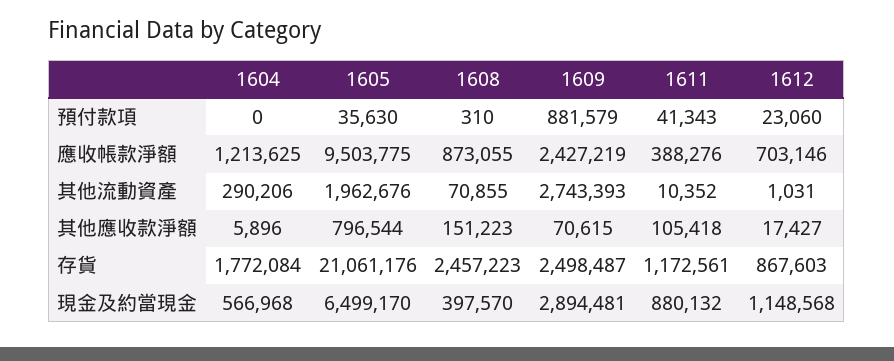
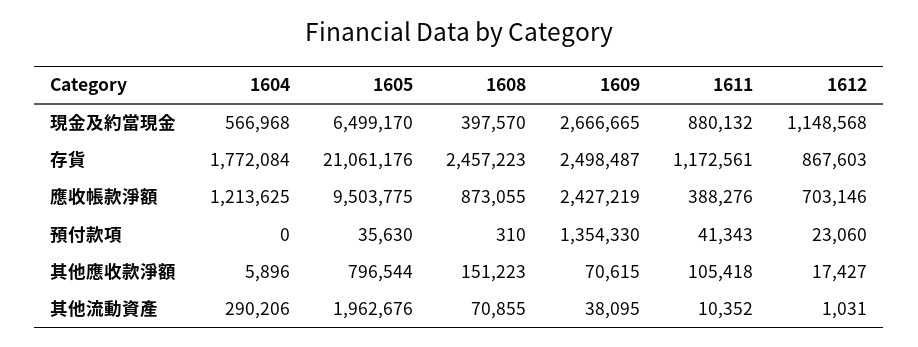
1609, 預付款項: 881579 -> 1354330
1609, 其他流動資產: 2743393 -> 38095
1609, 現金及約當現金: 2894481 -> 2666665

